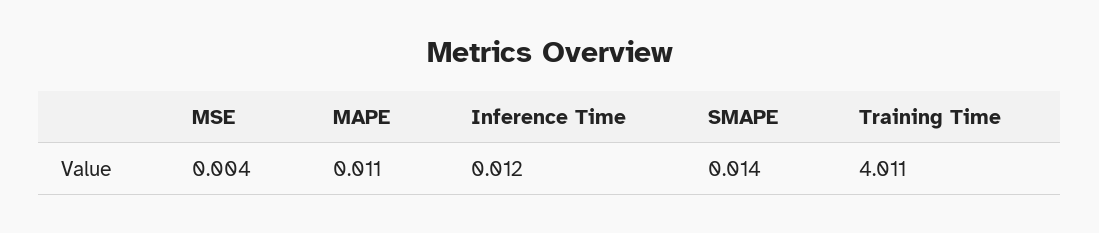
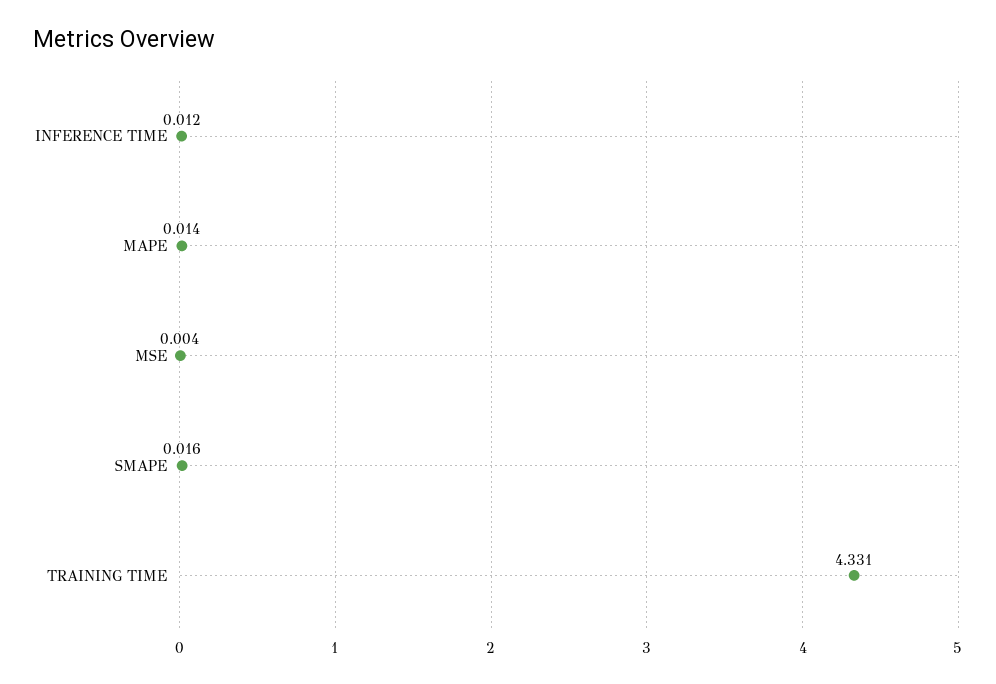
MAPE: 0.011 -> 0.014
SMAPE: 0.014 -> 0.016
Training Time: 4.011 -> 4.331

